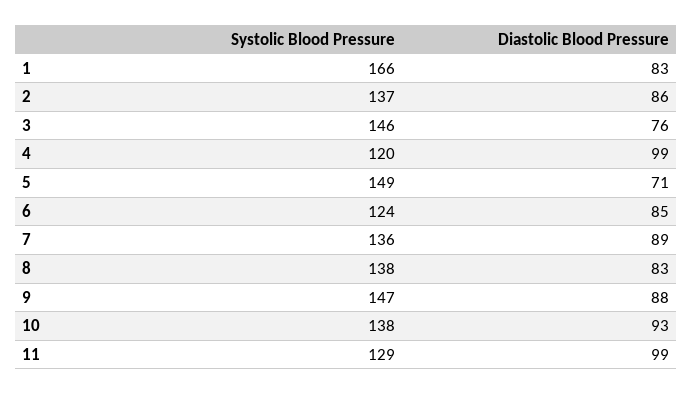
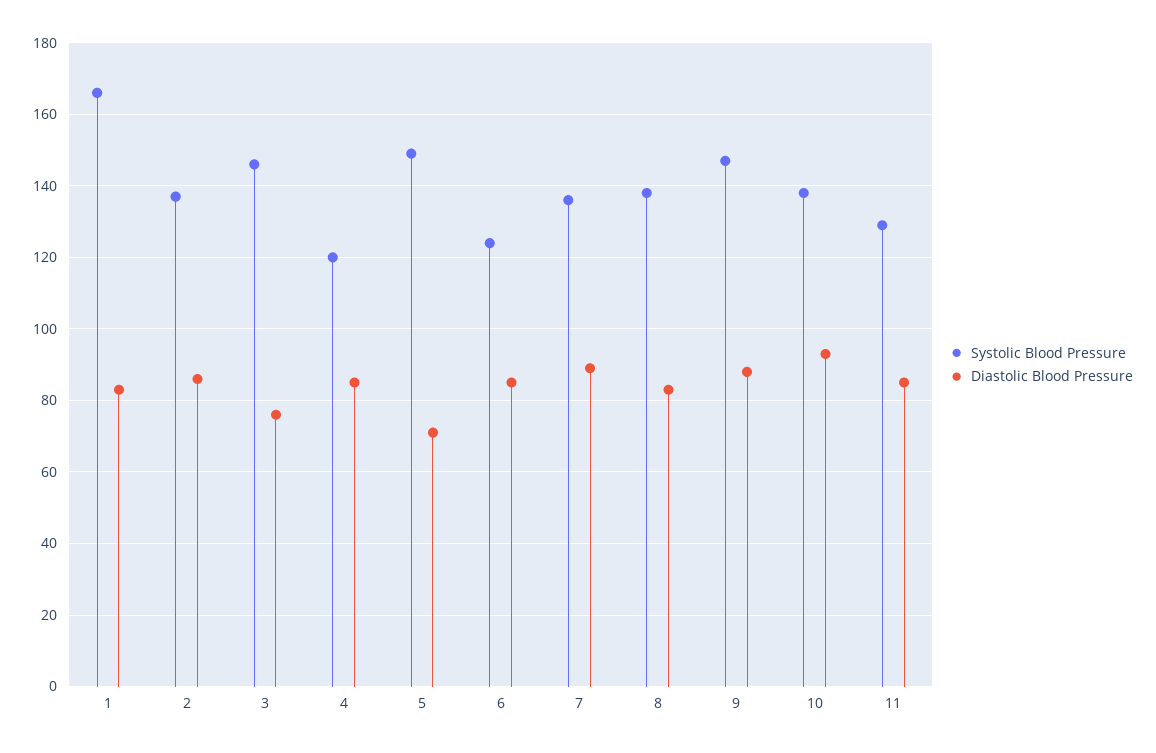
Diastolic Blood Pressure, 4: 99 -> 85
Diastolic Blood Pressure, 11: 99 -> 85

